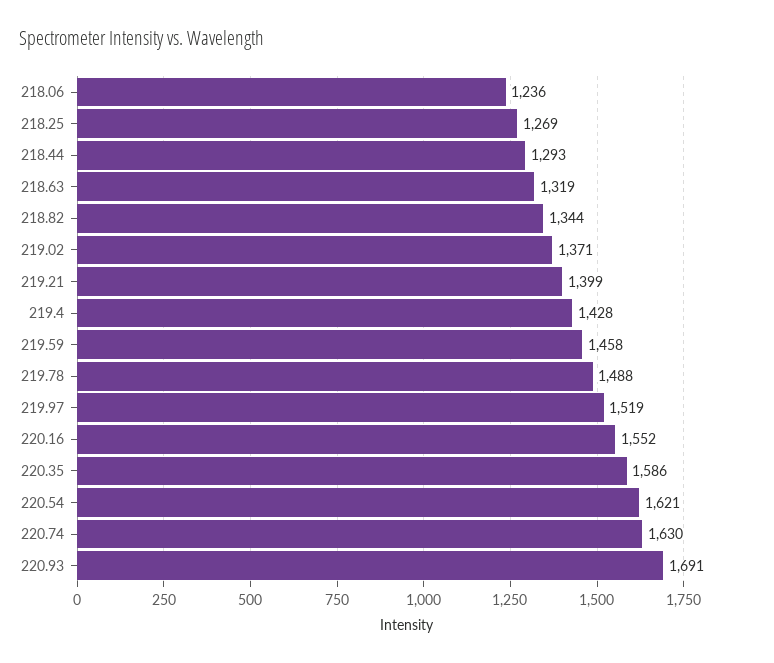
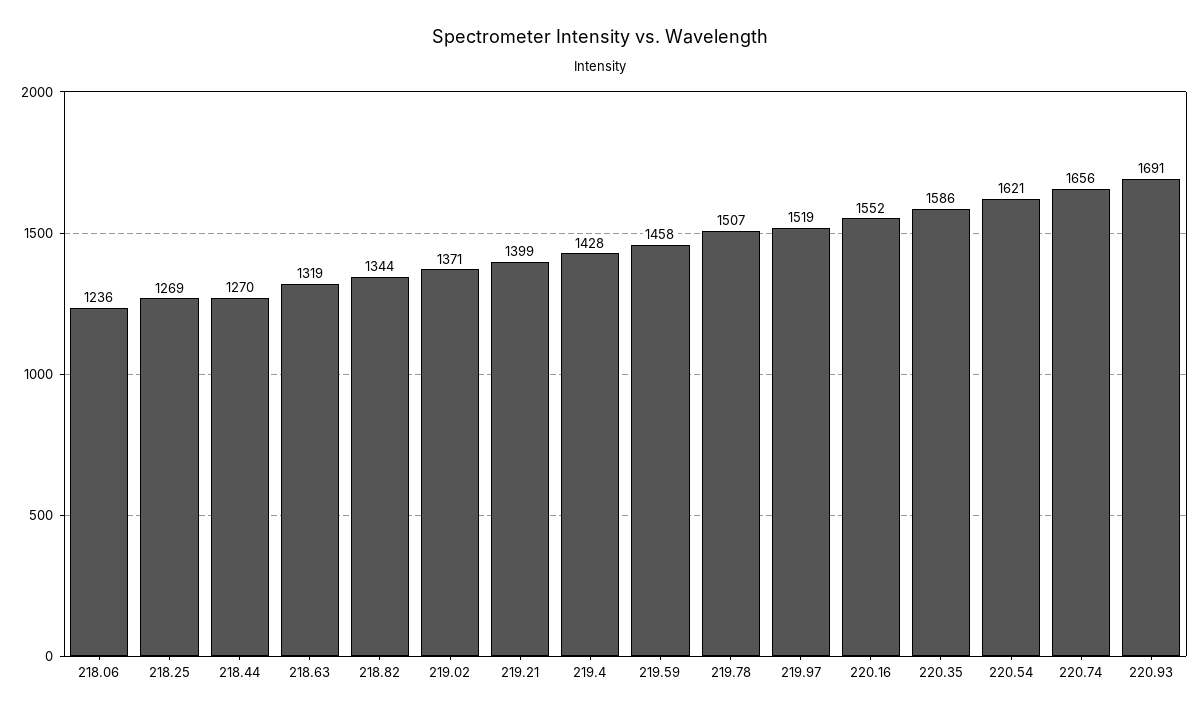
218.44: 1293 -> 1270
219.78: 1488 -> 1507
220.74: 1630 -> 1656

